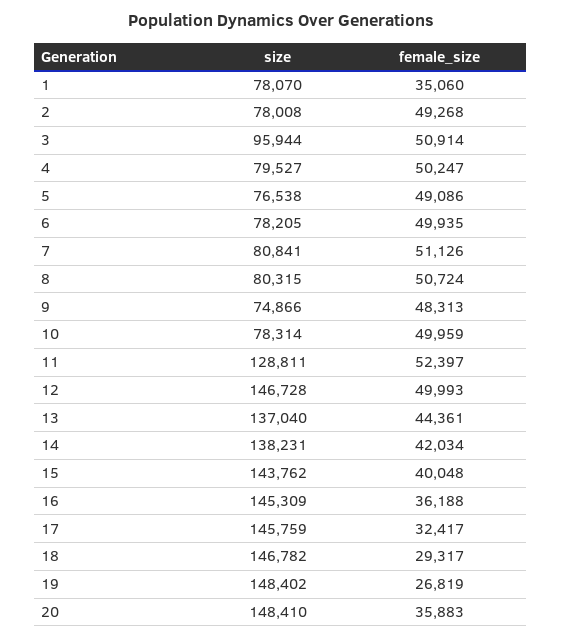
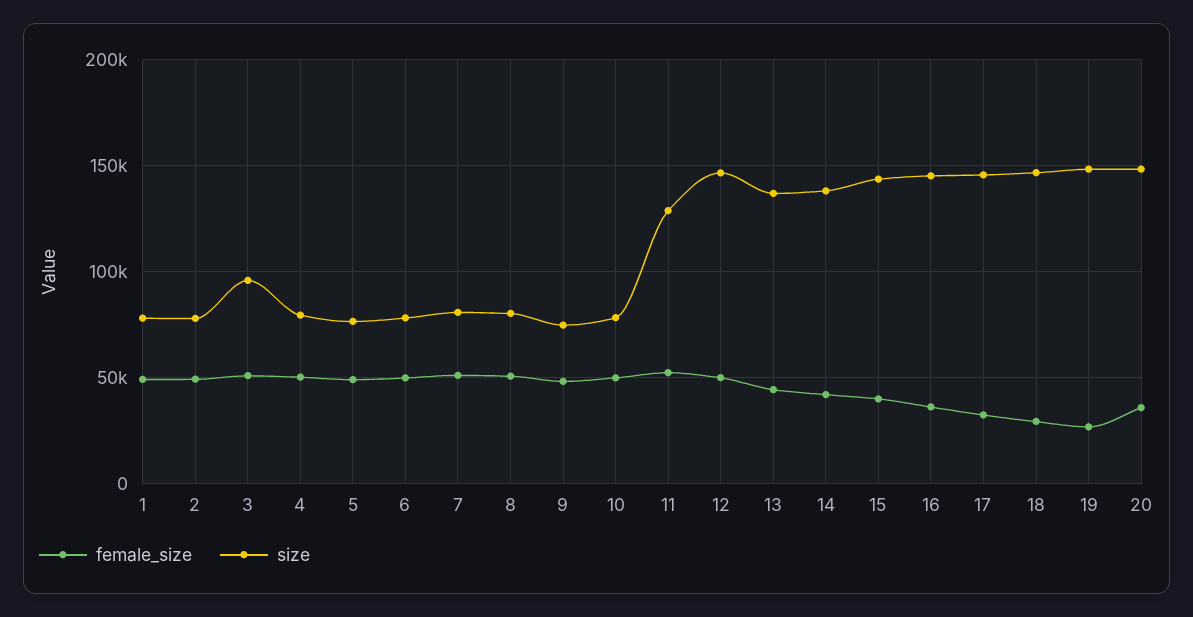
female_size, 1: 35060 -> 50000

